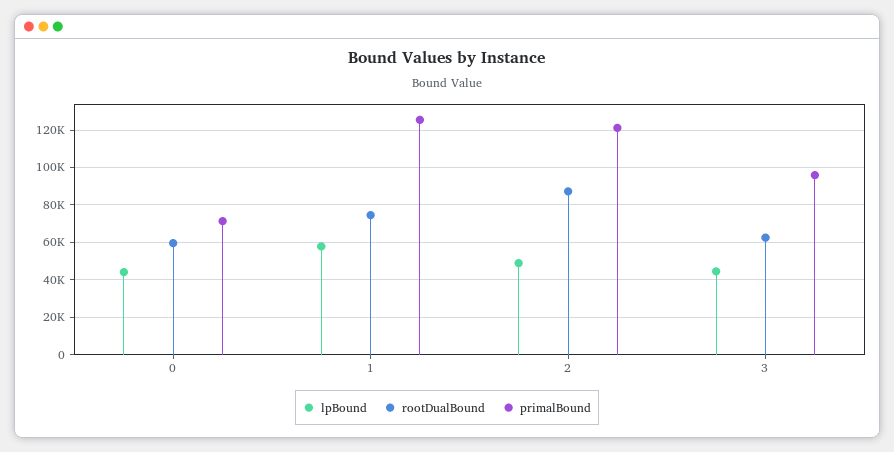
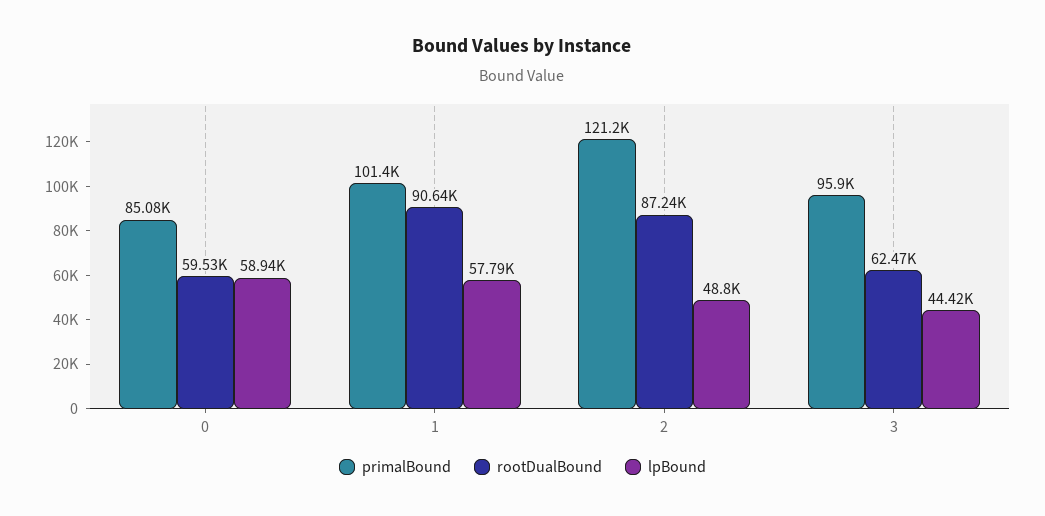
lpBound, 0: 45000 -> 58940
primalBound, 0: 70000 -> 85080
rootDualBound, 1: 75000 -> 90640
primalBound, 1: 125000 -> 101400

